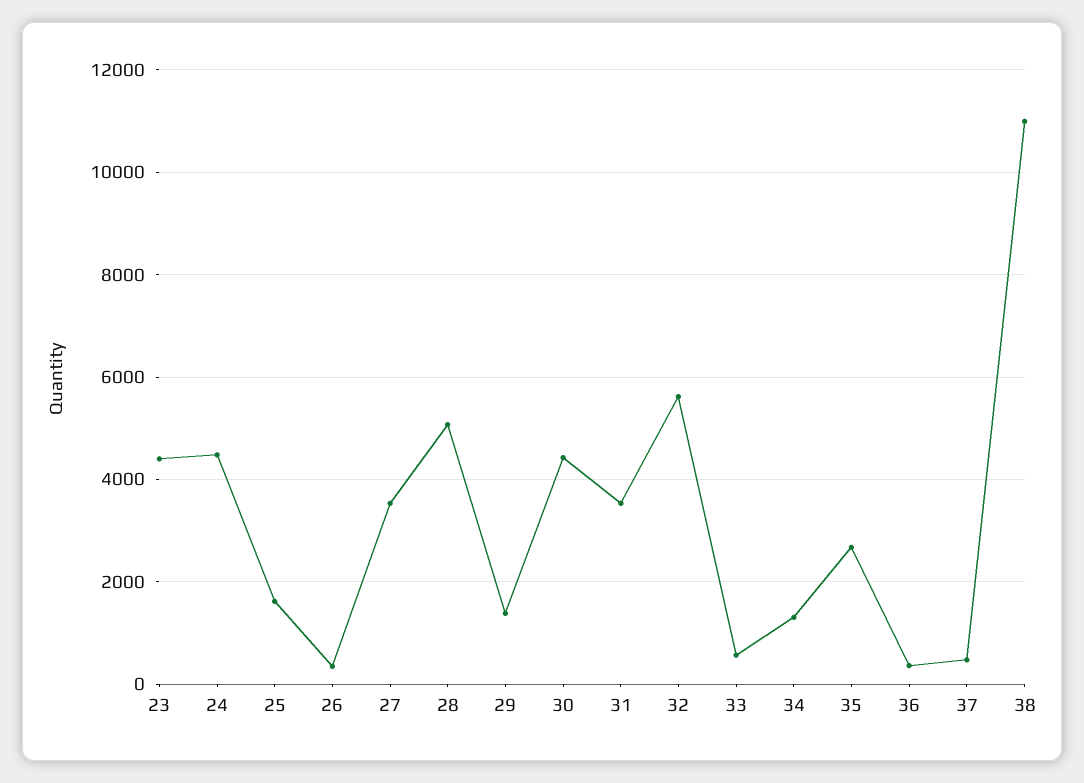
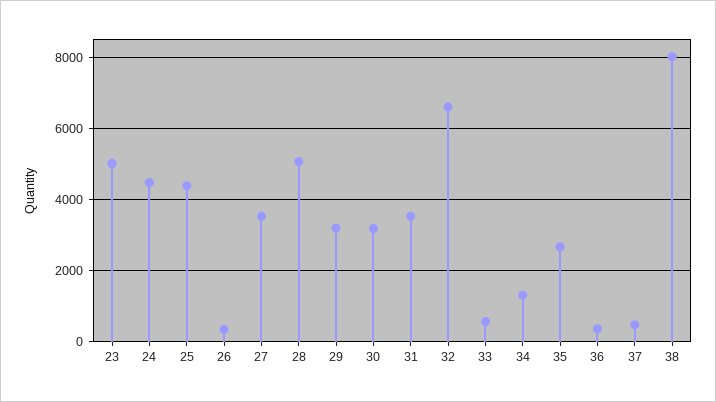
23: 4400 -> 5000
25: 1600 -> 4400
29: 1400 -> 3200
30: 4400 -> 3200
32: 5600 -> 6600
38: 11000 -> 8000

